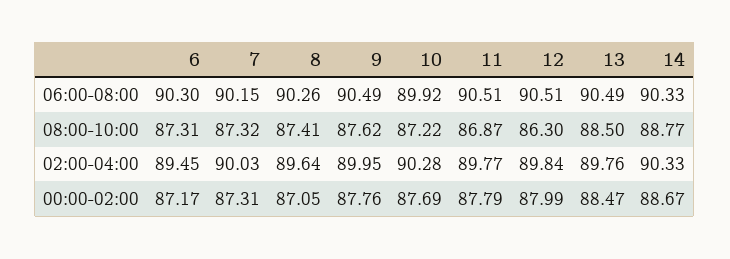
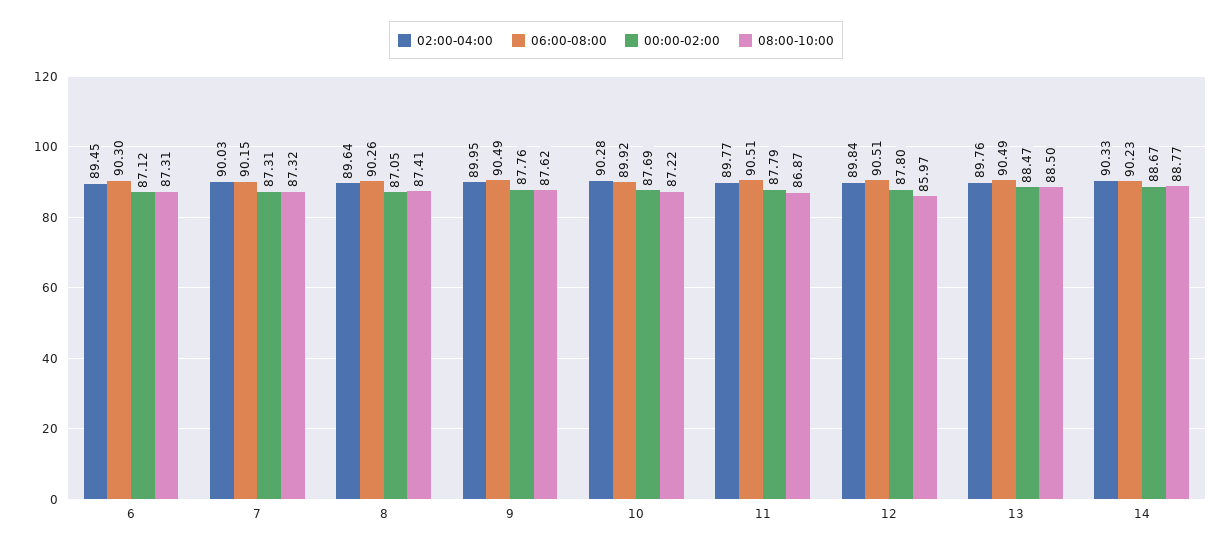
06:00-08:00, 14: 90.33 -> 90.23
08:00-10:00, 12: 86.3 -> 85.97
00:00-02:00, 6: 87.17 -> 87.12
00:00-02:00, 12: 87.99 -> 87.8

